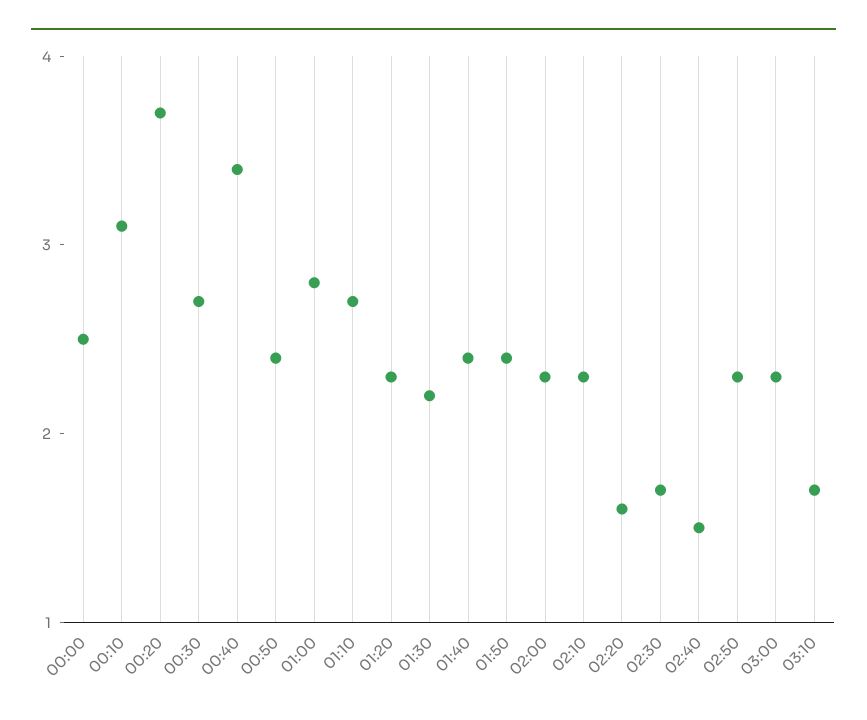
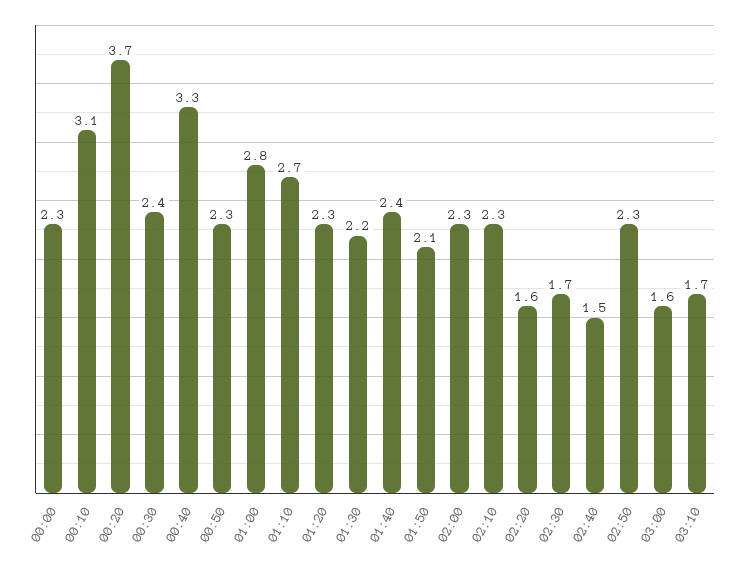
00:00: 2.5 -> 2.3
00:30: 2.7 -> 2.4
00:40: 3.4 -> 3.3
00:50: 2.4 -> 2.3
01:50: 2.4 -> 2.1
03:00: 2.3 -> 1.6

